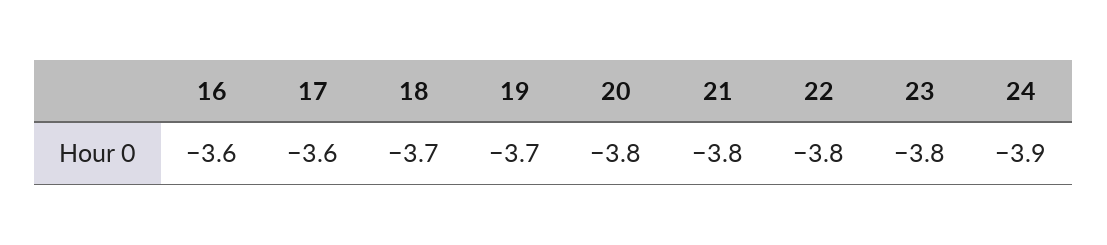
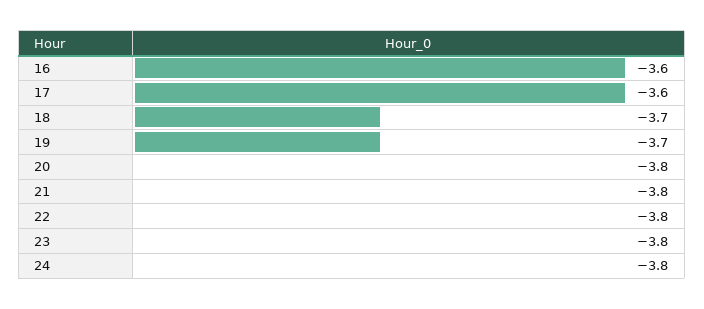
24: -3.9 -> -3.8

